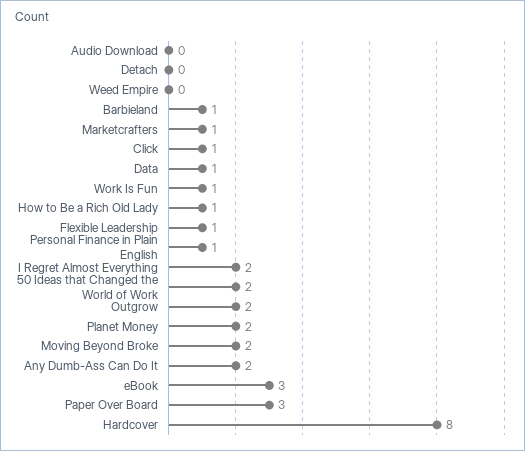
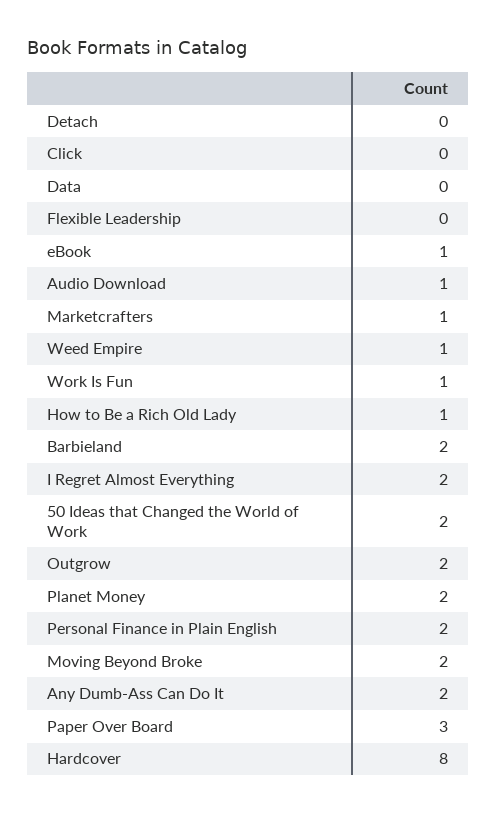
Audio Download: 0 -> 1
Weed Empire: 0 -> 1
Barbieland: 1 -> 2
Click: 1 -> 0
Data: 1 -> 0
Flexible Leadership: 1 -> 0
Personal Finance in Plain English: 1 -> 2
eBook: 3 -> 1

